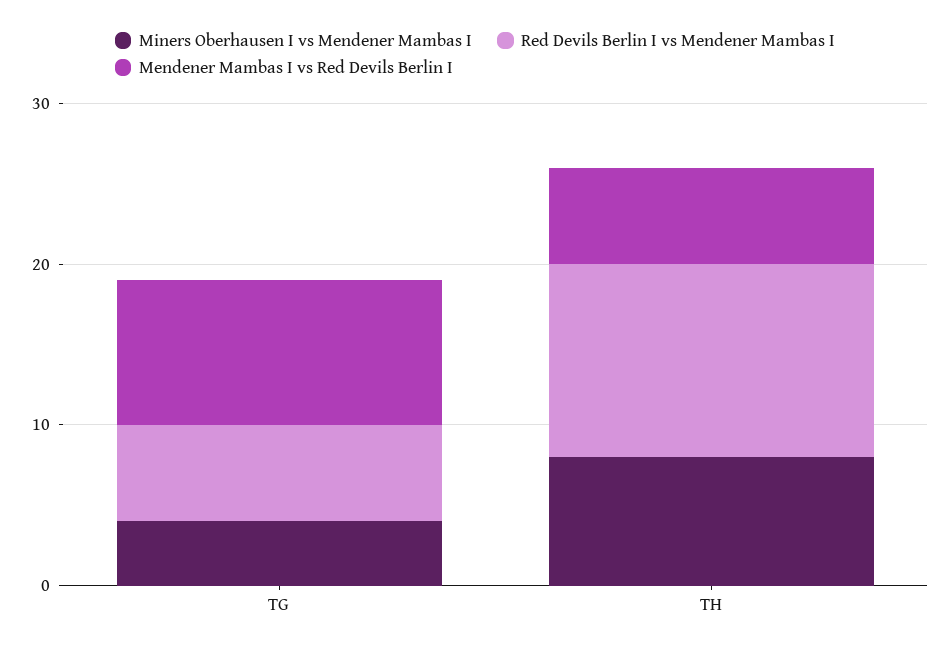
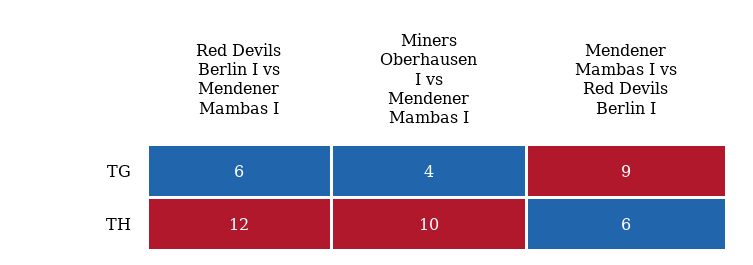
Miners Oberhausen I vs Mendener Mambas I, TH: 8 -> 10

